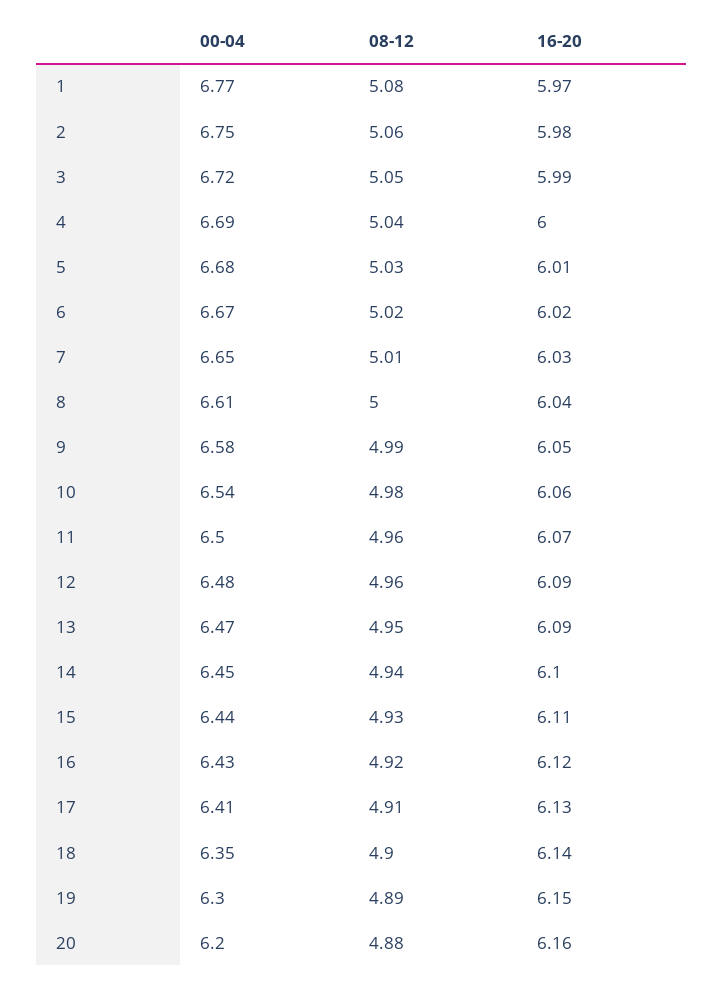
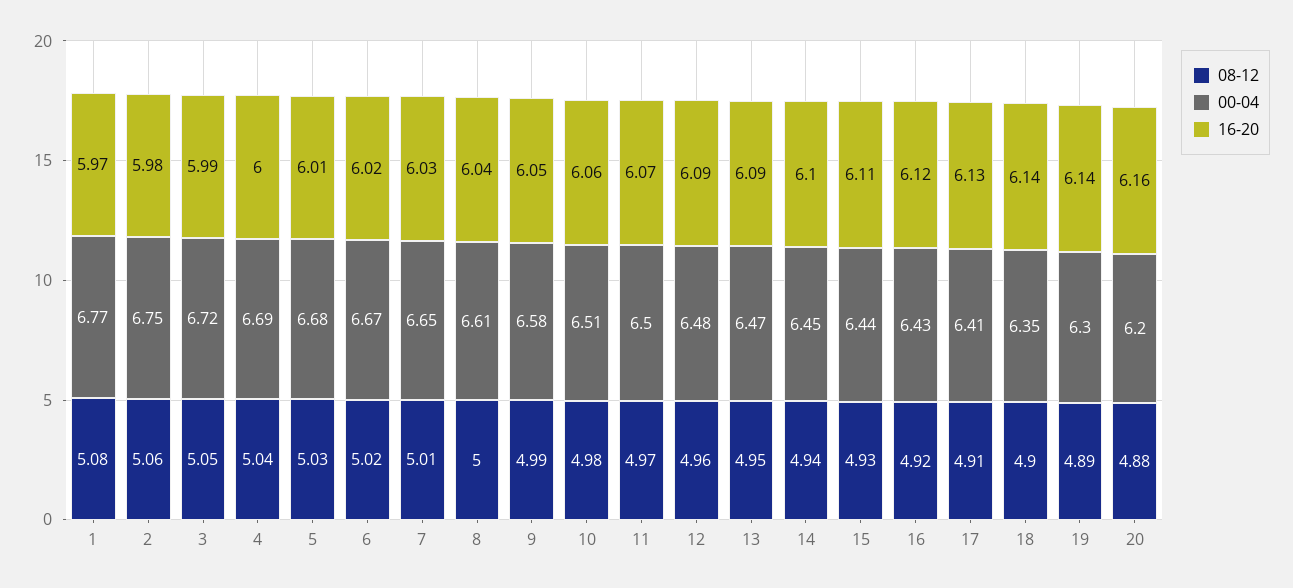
00-04, 10: 6.54 -> 6.51
08-12, 11: 4.96 -> 4.97
16-20, 19: 6.15 -> 6.14

